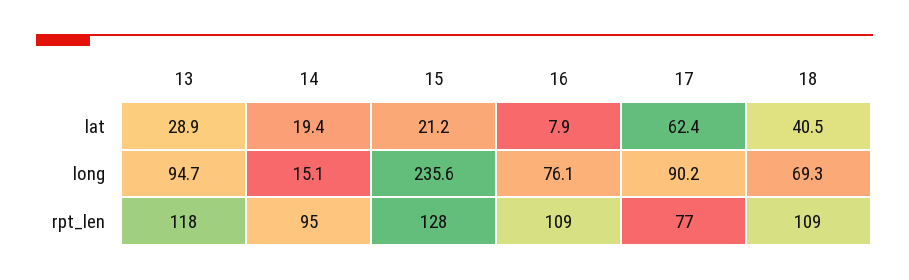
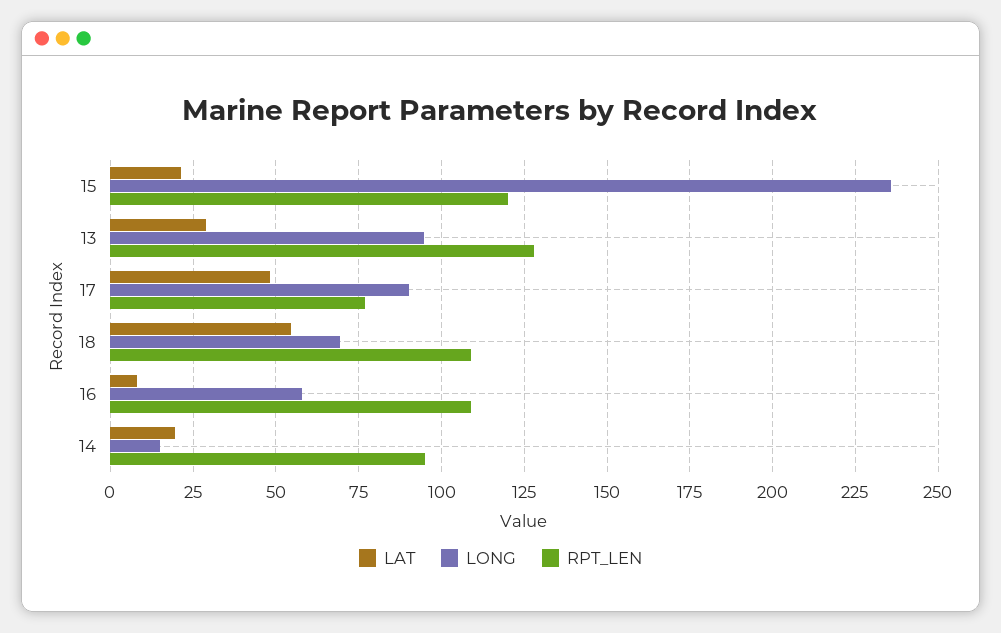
lat, 17: 62.4 -> 47.5
lat, 18: 40.5 -> 55
long, 16: 76.1 -> 57.5
rpt_len, 13: 118 -> 127.5
rpt_len, 15: 128 -> 120

